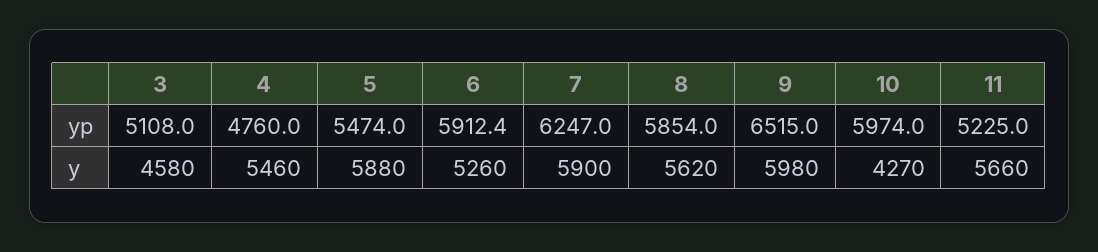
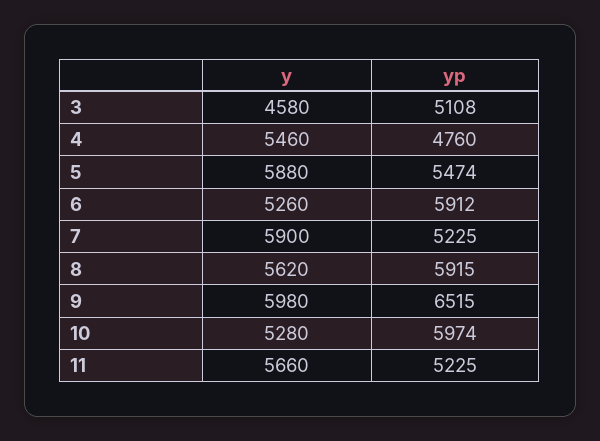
6, yp: 5912.4 -> 5912
7, yp: 6247 -> 5225
8, yp: 5854 -> 5915
10, y: 4270 -> 5280

